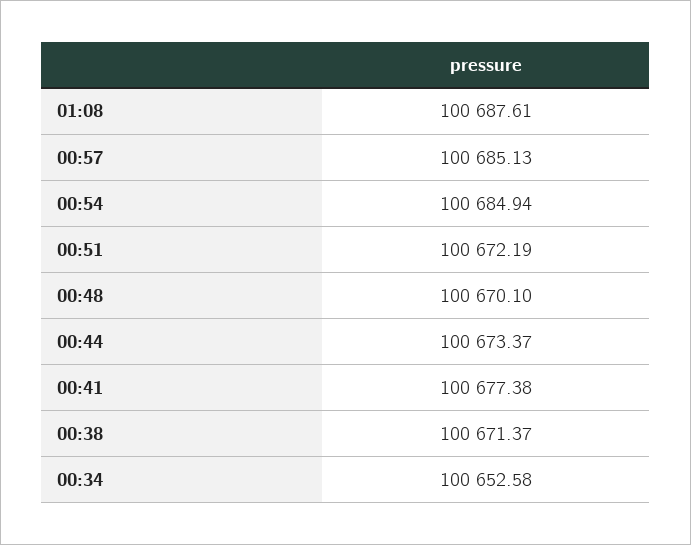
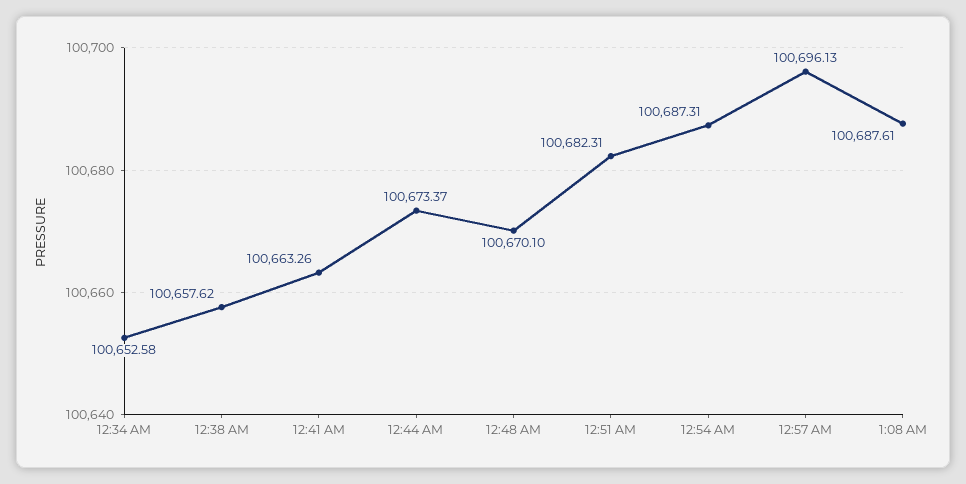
00:57: 100685.13 -> 100696.13
00:54: 100684.94 -> 100687.31
00:51: 100672.19 -> 100682.31
00:41: 100677.38 -> 100663.26
00:38: 100671.37 -> 100657.62

